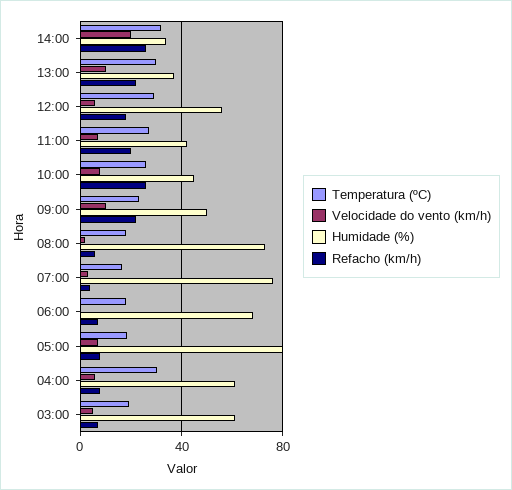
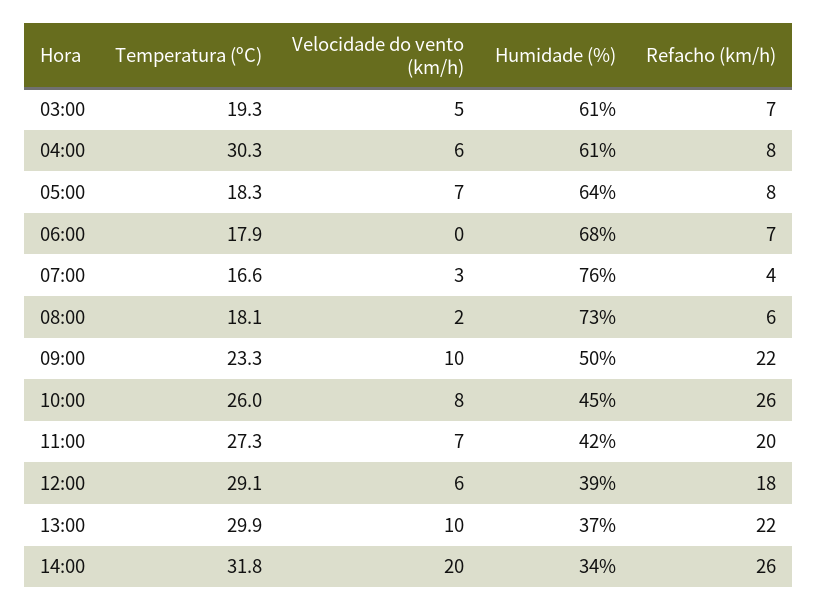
Humidade (%), 12:00: 55 -> 39
Humidade (%), 05:00: 80 -> 64

